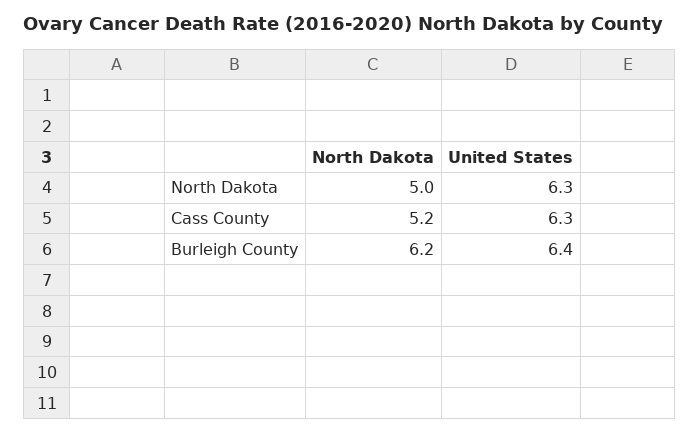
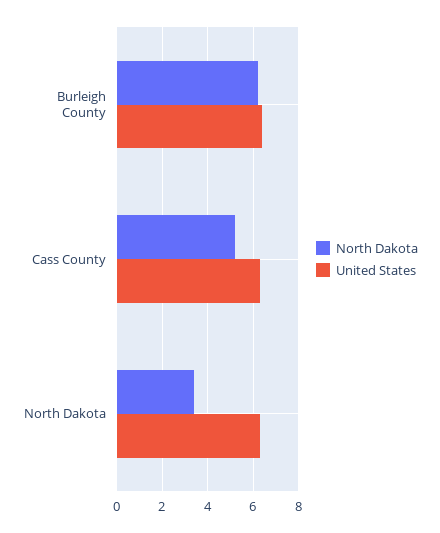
North Dakota, North Dakota: 5 -> 3.5

